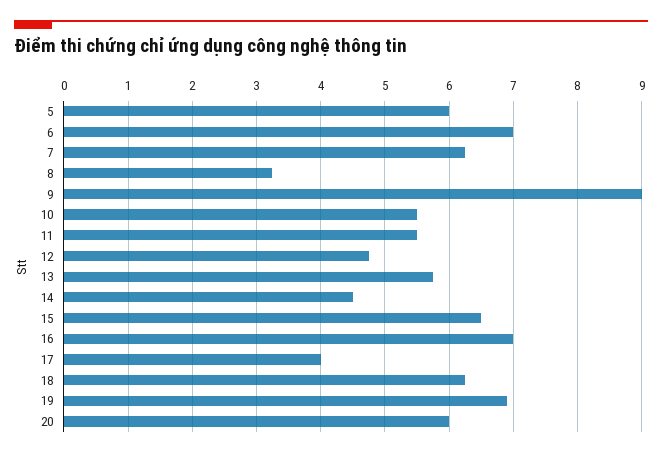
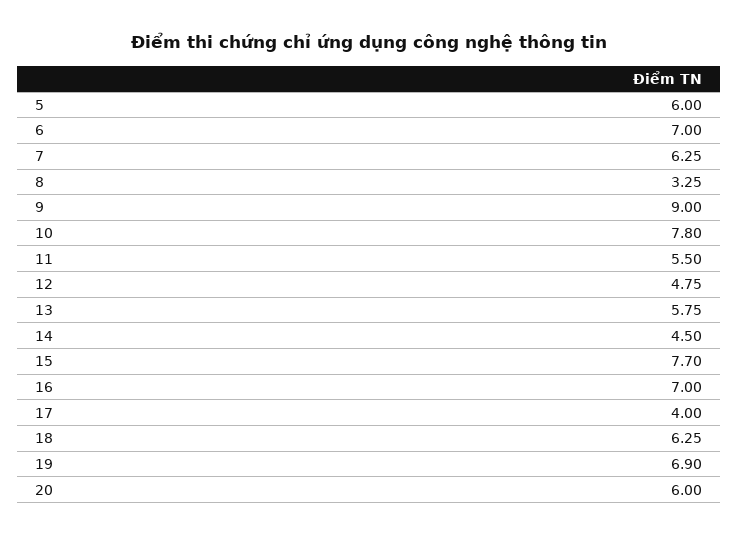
10: 5.5 -> 7.8
15: 6.5 -> 7.7

